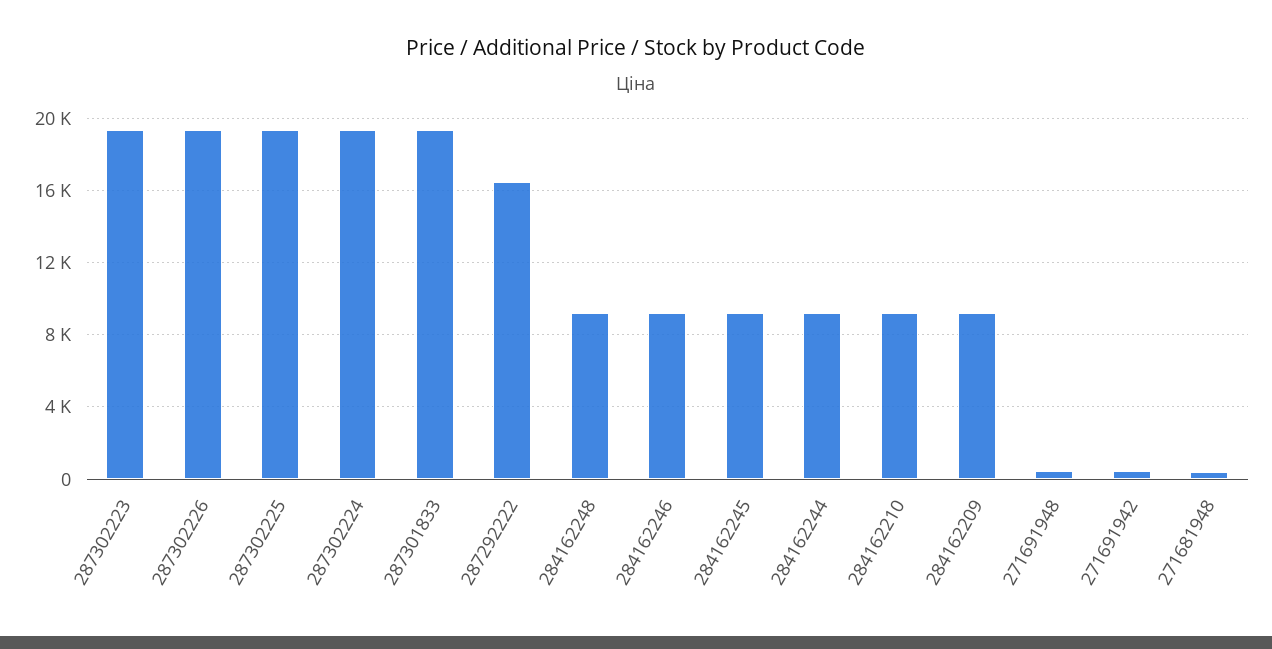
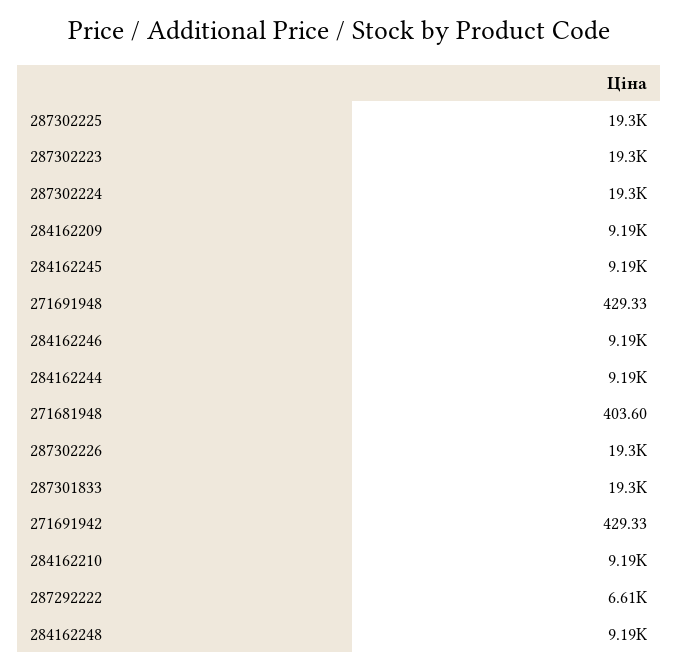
287292222: 16500 -> 6610

